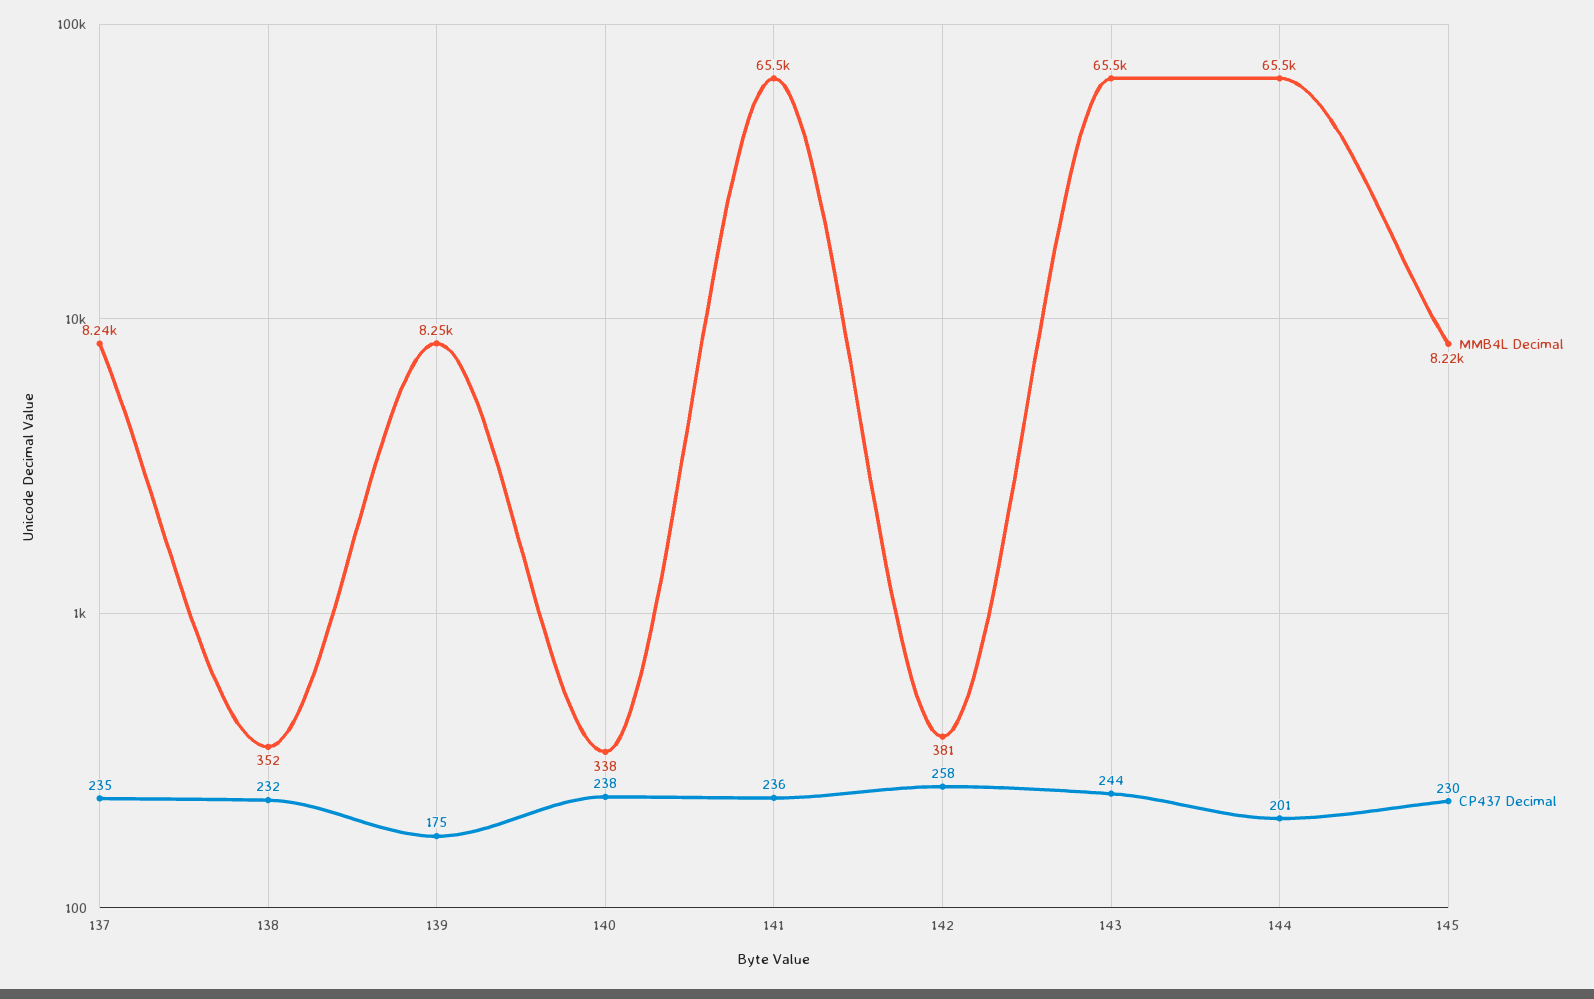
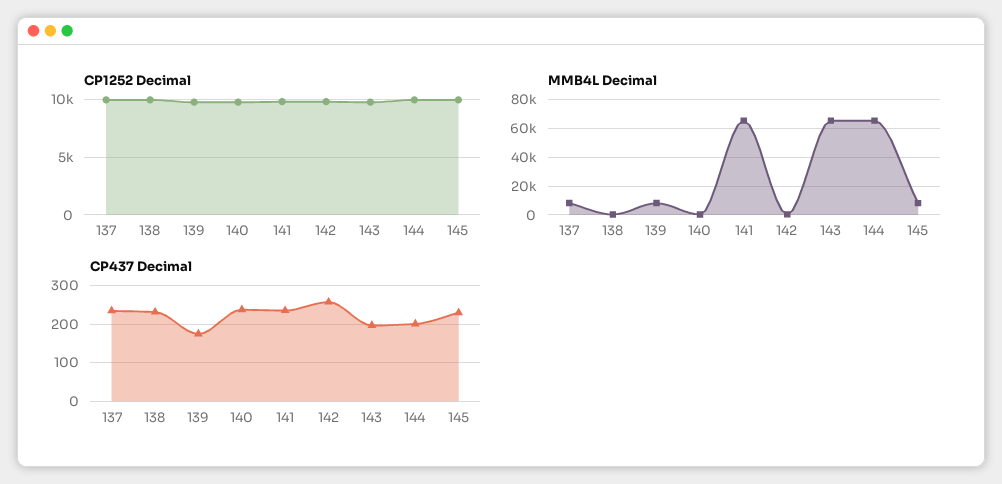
CP437 Decimal, 143: 244 -> 200
CP1252 Decimal, 137: none -> 10000
CP1252 Decimal, 138: none -> 10000
CP1252 Decimal, 139: none -> 10000
CP1252 Decimal, 140: none -> 10000
CP1252 Decimal, 141: none -> 10000
CP1252 Decimal, 142: none -> 10000
CP1252 Decimal, 143: none -> 10000
CP1252 Decimal, 144: none -> 10000
CP1252 Decimal, 145: none -> 10000

